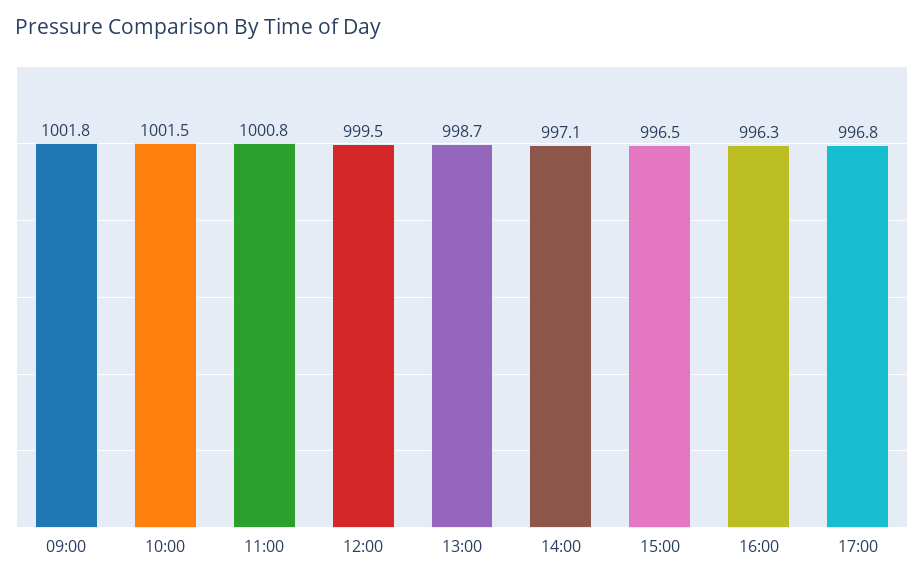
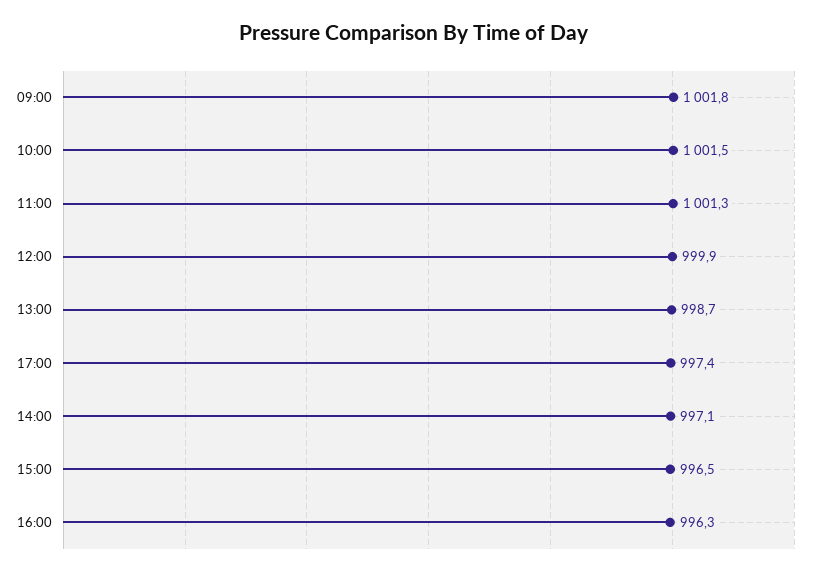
11:00: 1000.8 -> 1001.3
12:00: 999.5 -> 999.9
17:00: 996.8 -> 997.4

